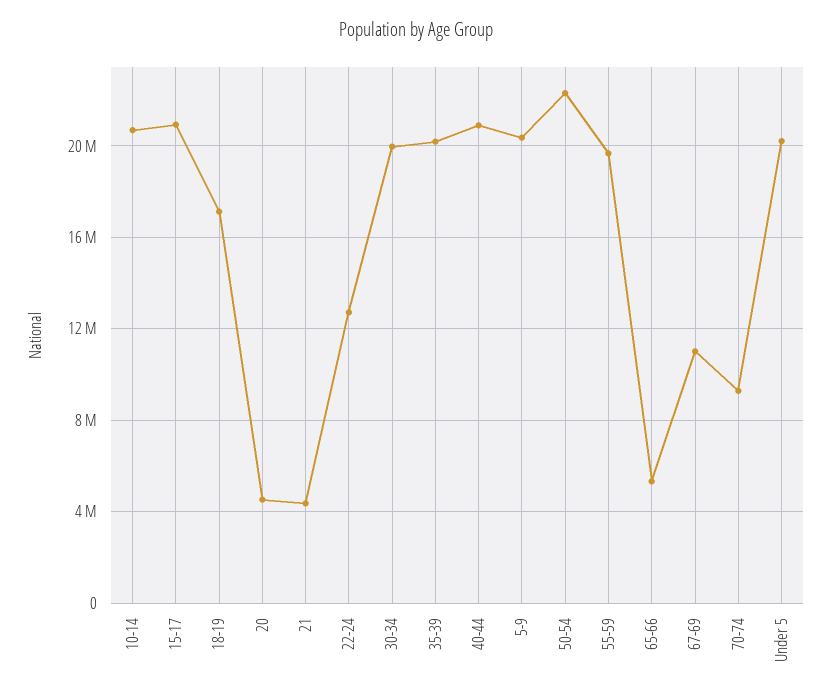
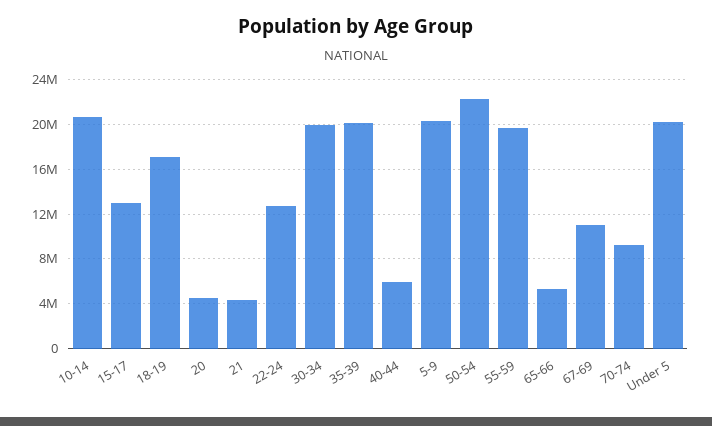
15-17: 21000000 -> 13000000
40-44: 21000000 -> 6000000

